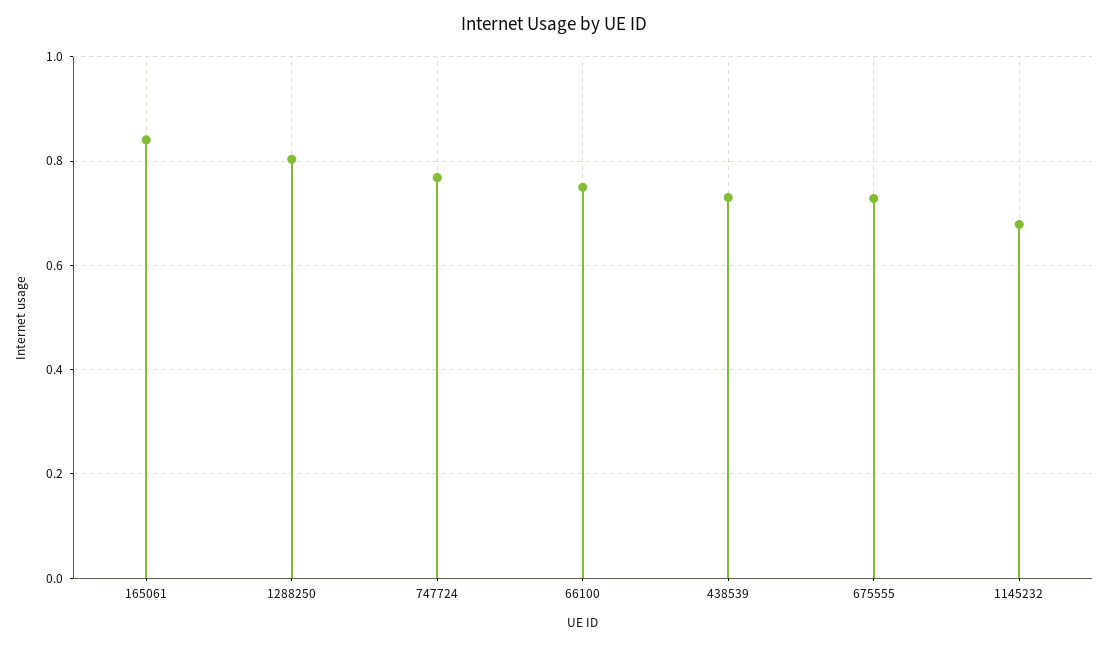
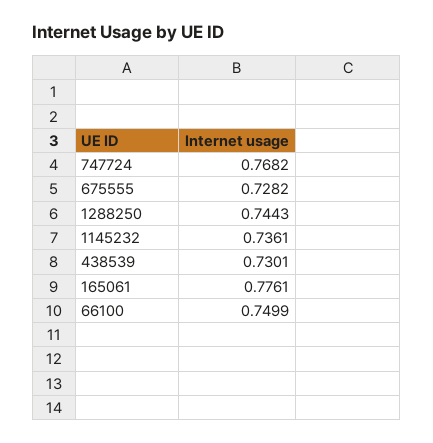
165061: 0.84 -> 0.7761
1288250: 0.8 -> 0.7443
1145232: 0.68 -> 0.7361

